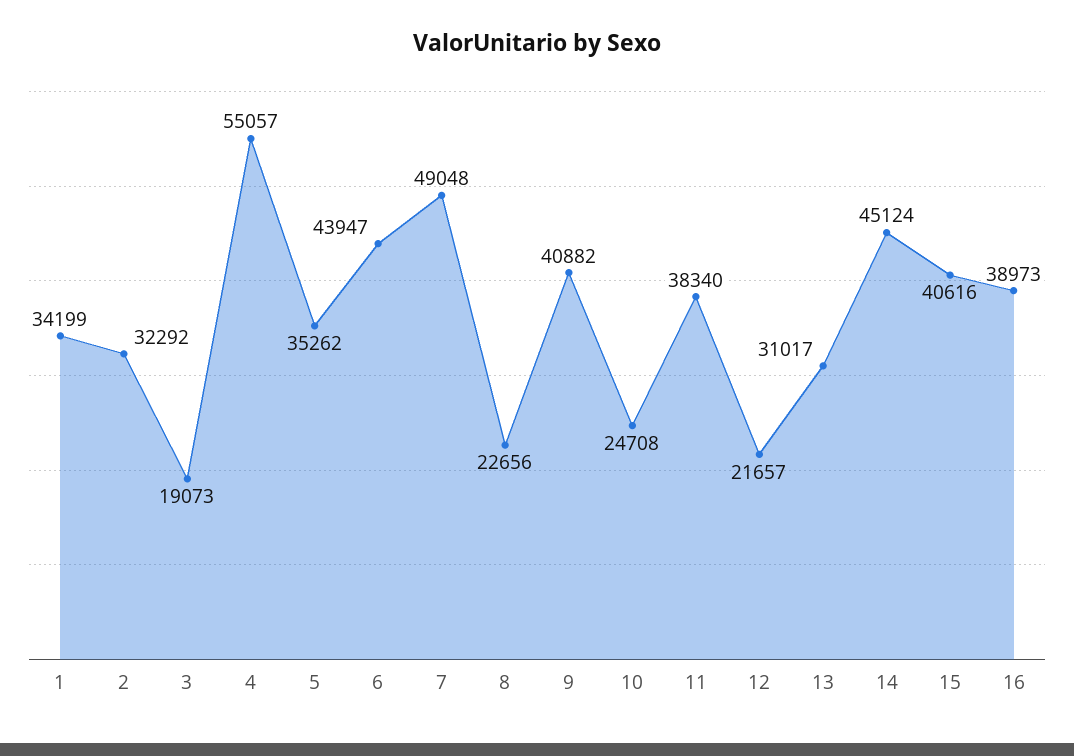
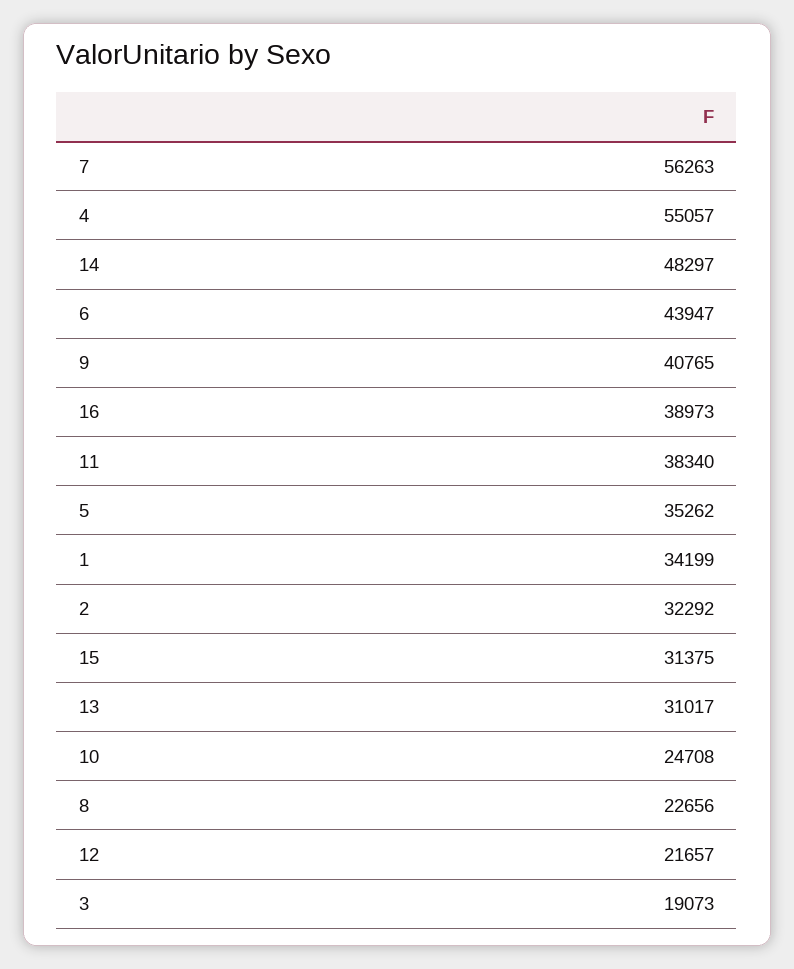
7: 49048 -> 56263
9: 40882 -> 40765
14: 45124 -> 48297
15: 40616 -> 31375

